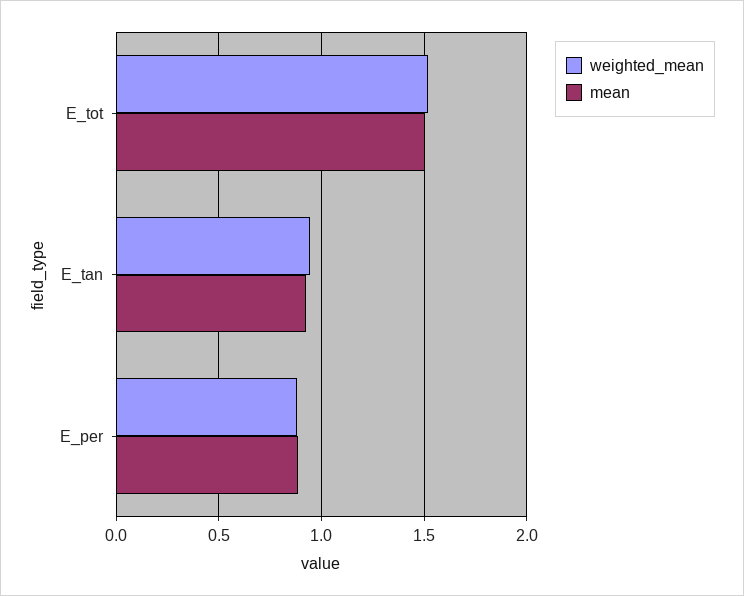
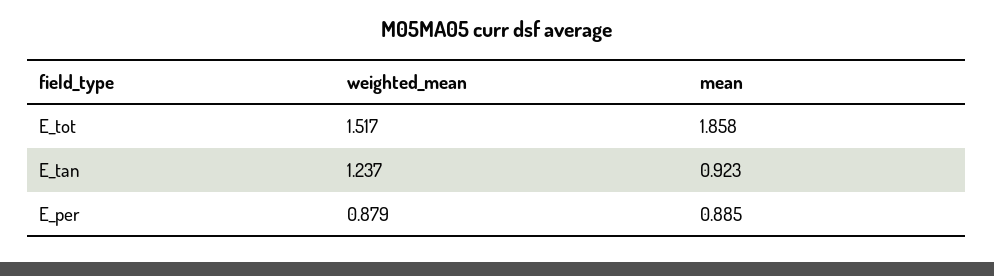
mean, E_tot: 1.5 -> 1.858
weighted_mean, E_tan: 0.95 -> 1.237

